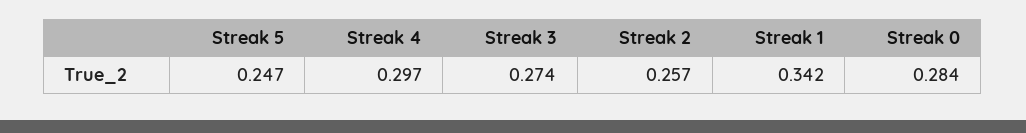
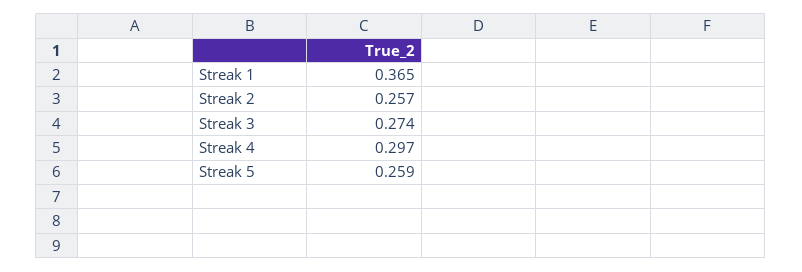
Streak 5: 0.247 -> 0.259
Streak 1: 0.342 -> 0.365
Streak 0: 0.284 -> none

